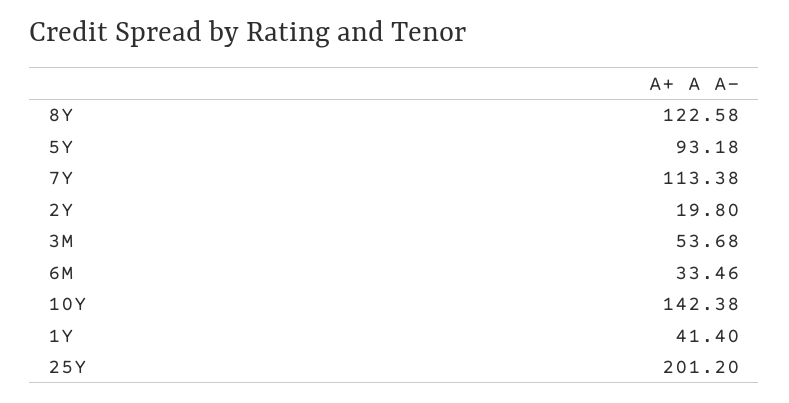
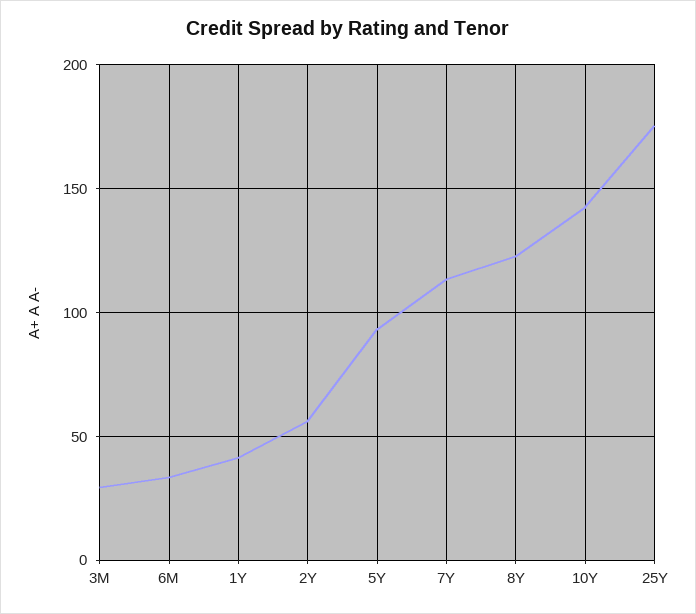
2Y: 19.8 -> 55
3M: 53.68 -> 30
25Y: 201.2 -> 175

